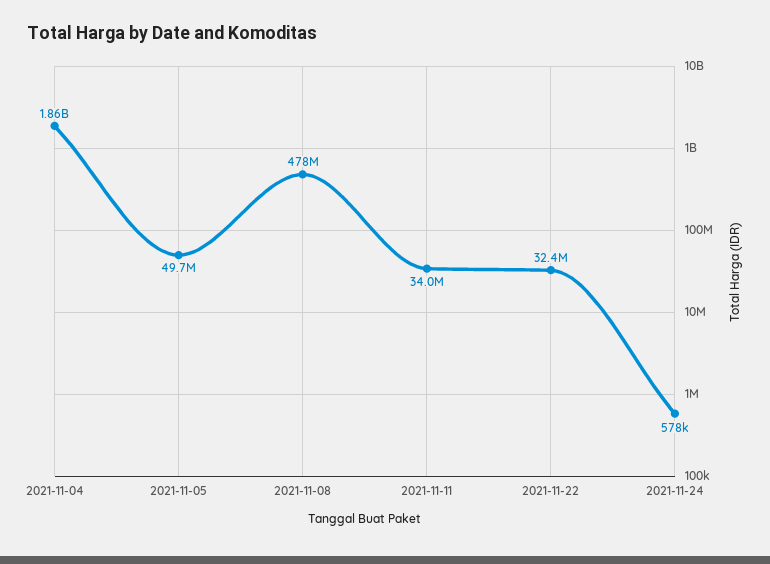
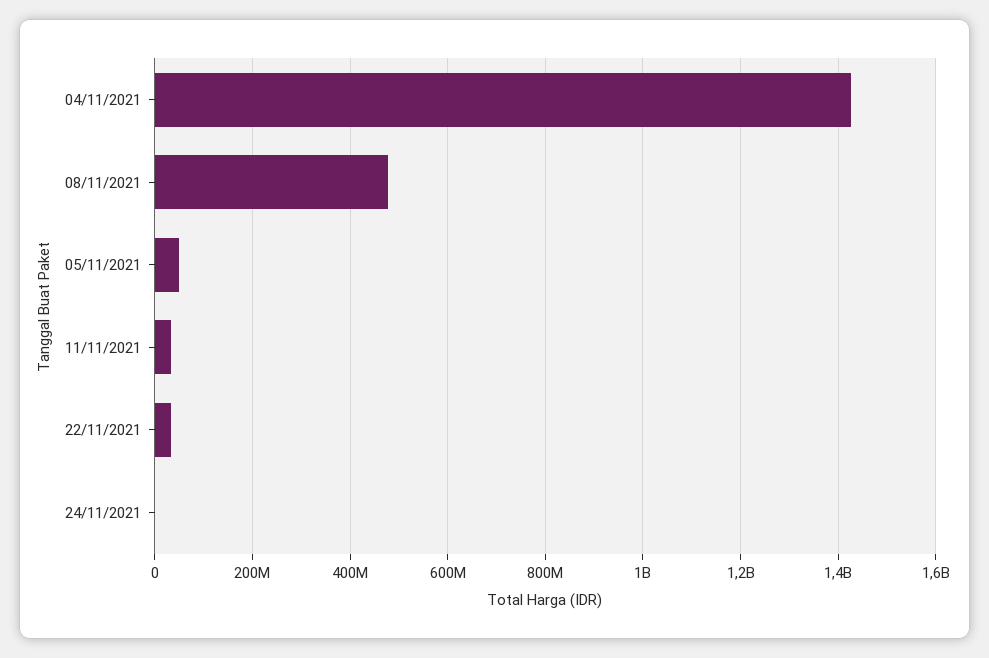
2021-11-04: 1860000000 -> 1420000000

